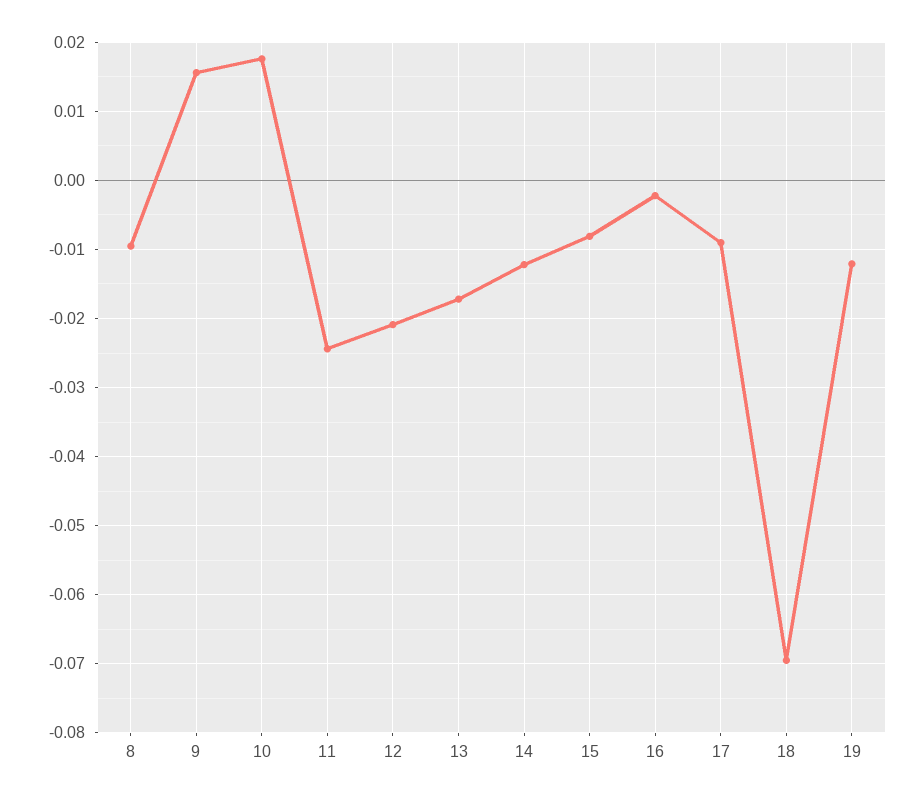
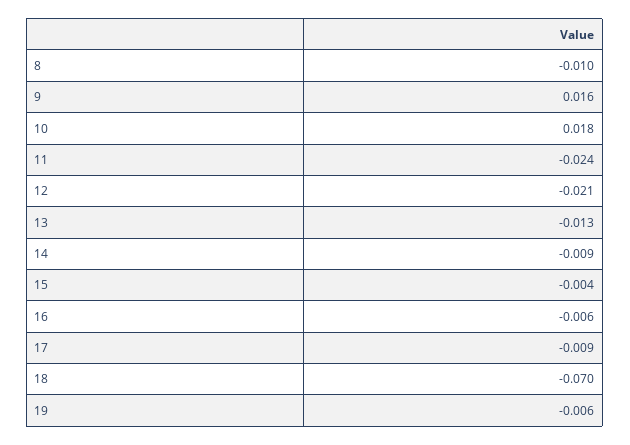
13: -0.017 -> -0.013
14: -0.012 -> -0.009
15: -0.008 -> -0.004
16: -0.002 -> -0.006
19: -0.012 -> -0.006

